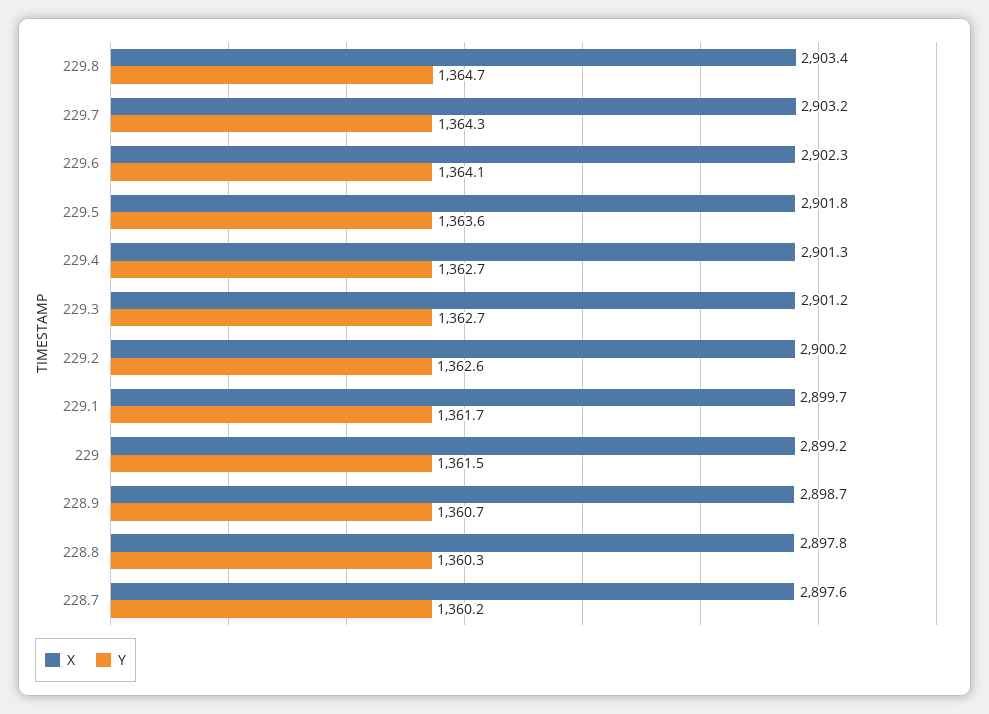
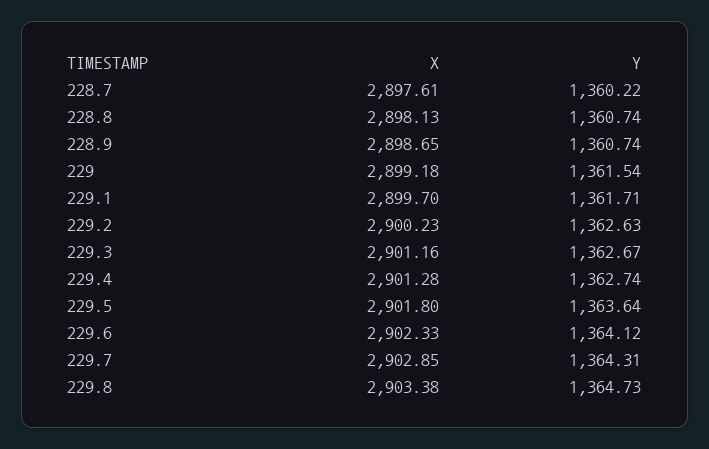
X, 229.7: 2903.2 -> 2902.85
X, 228.8: 2897.8 -> 2898.13
Y, 228.8: 1360.3 -> 1360.74

